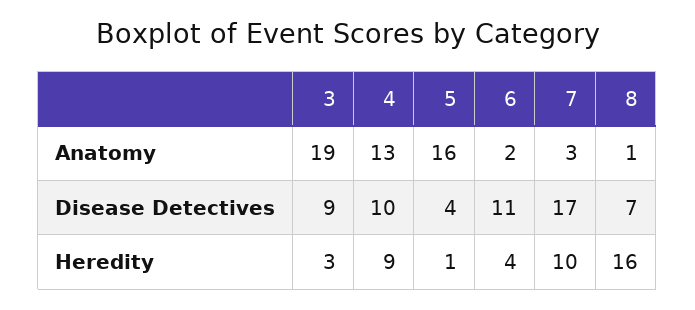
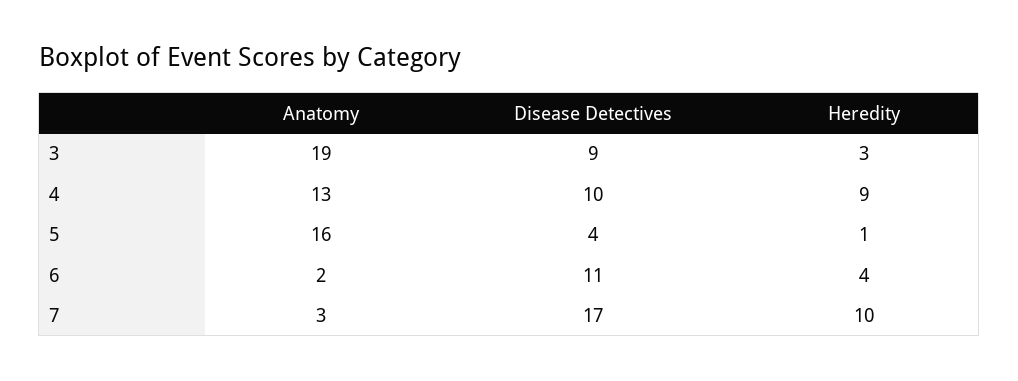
8, Anatomy: 1 -> none
8, Disease Detectives: 7 -> none
8, Heredity: 16 -> none

